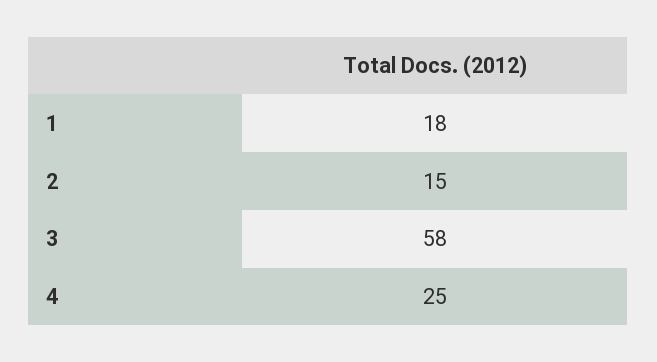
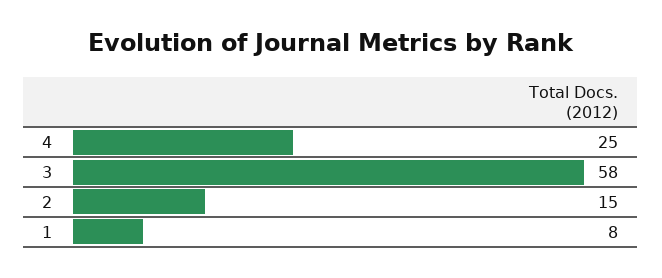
1: 18 -> 8

